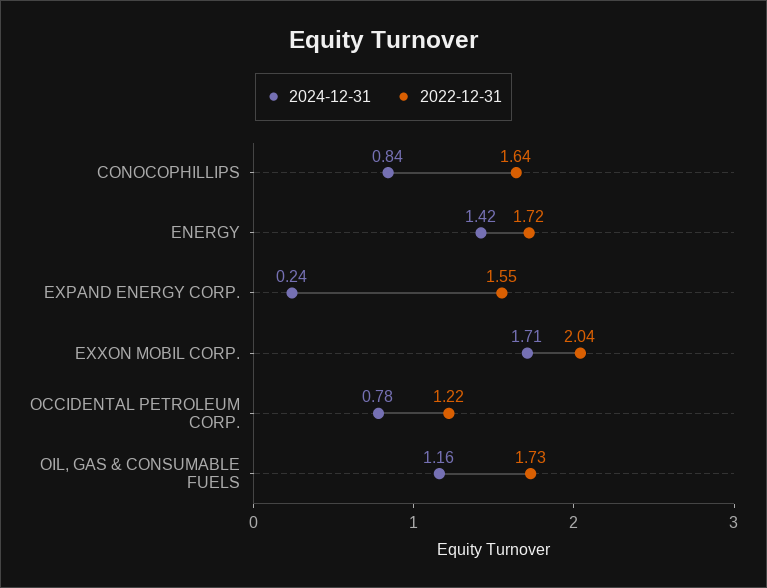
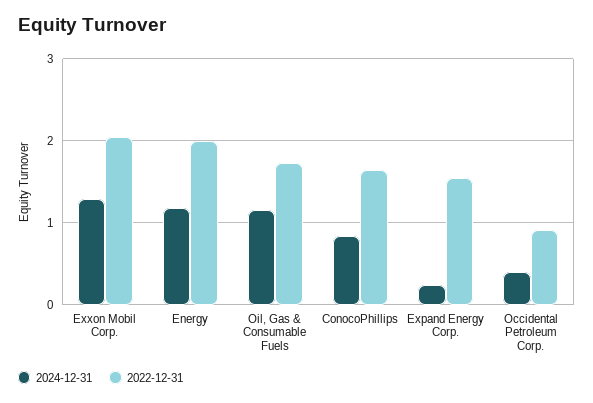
2024-12-31, ENERGY: 1.42 -> 1.2
2022-12-31, ENERGY: 1.72 -> 2
2024-12-31, EXXON MOBIL CORP.: 1.71 -> 1.3
2024-12-31, OCCIDENTAL PETROLEUM CORP.: 0.78 -> 0.4
2022-12-31, OCCIDENTAL PETROLEUM CORP.: 1.22 -> 0.9

